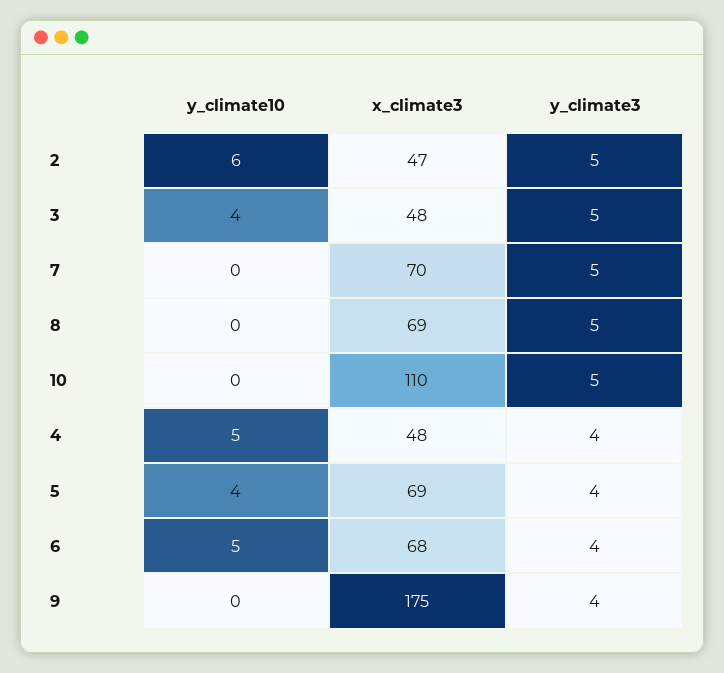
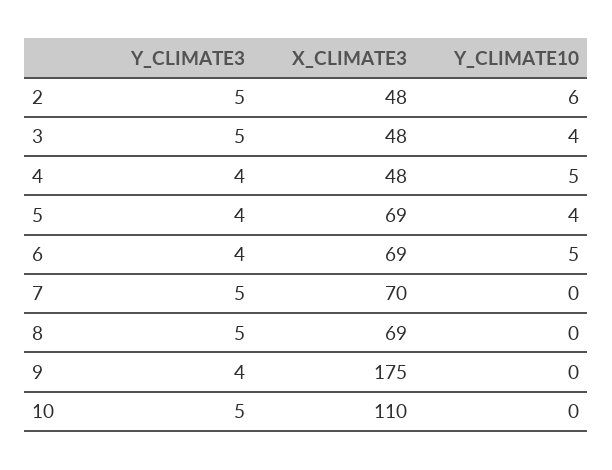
x_climate3, 2: 47 -> 48
x_climate3, 6: 68 -> 69

